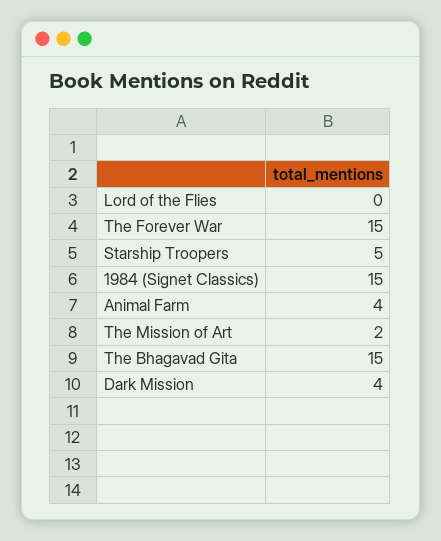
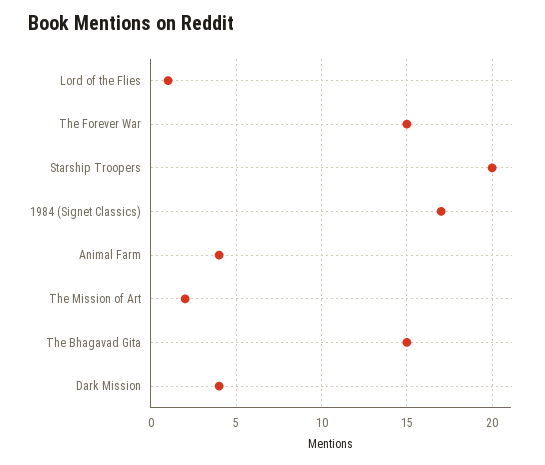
Lord of the Flies: 0 -> 1
Starship Troopers: 5 -> 20
1984 (Signet Classics): 15 -> 17

